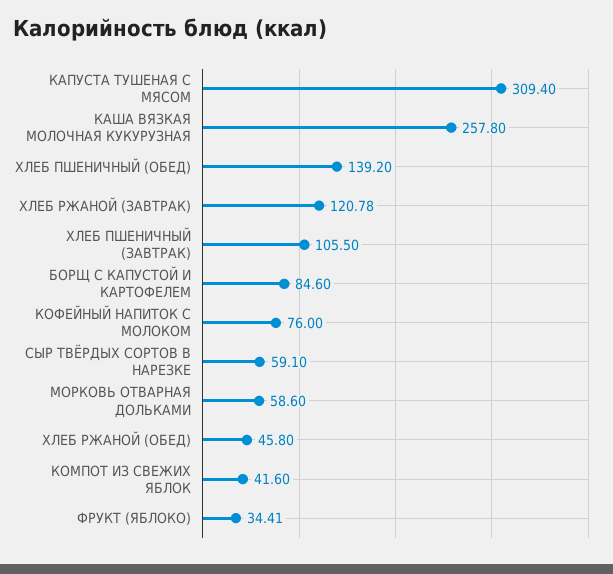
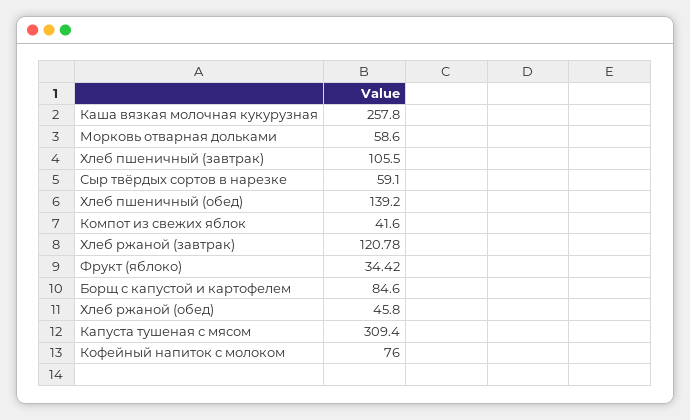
ФРУКТ (ЯБЛОКО): 34.41 -> 34.42

